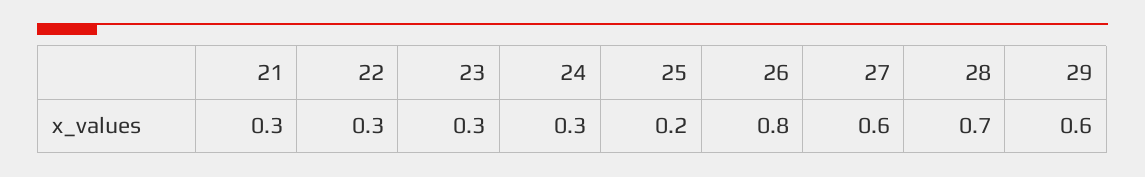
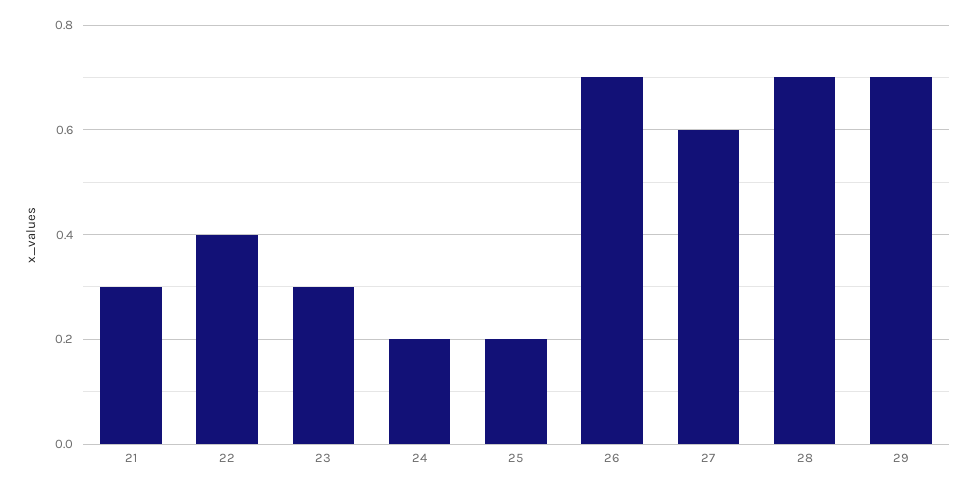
22: 0.3 -> 0.4
24: 0.3 -> 0.2
26: 0.8 -> 0.7
29: 0.6 -> 0.7

